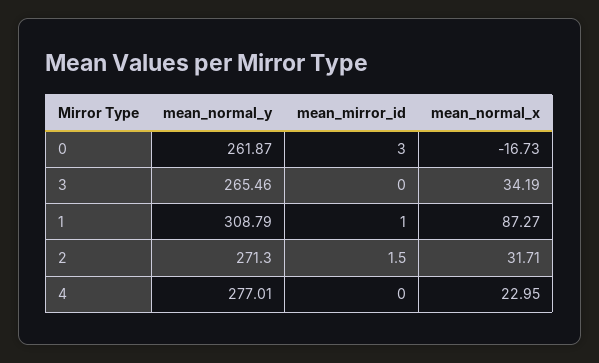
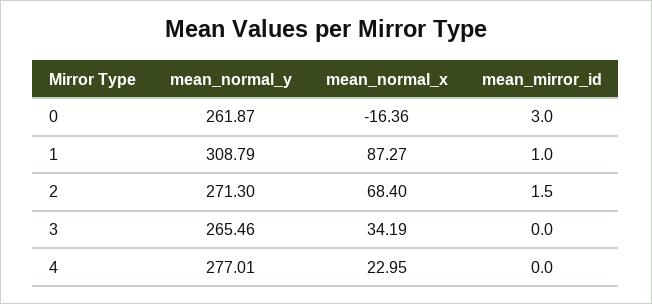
mean_normal_x, 0: -16.73 -> -16.36
mean_normal_x, 2: 31.71 -> 68.4

